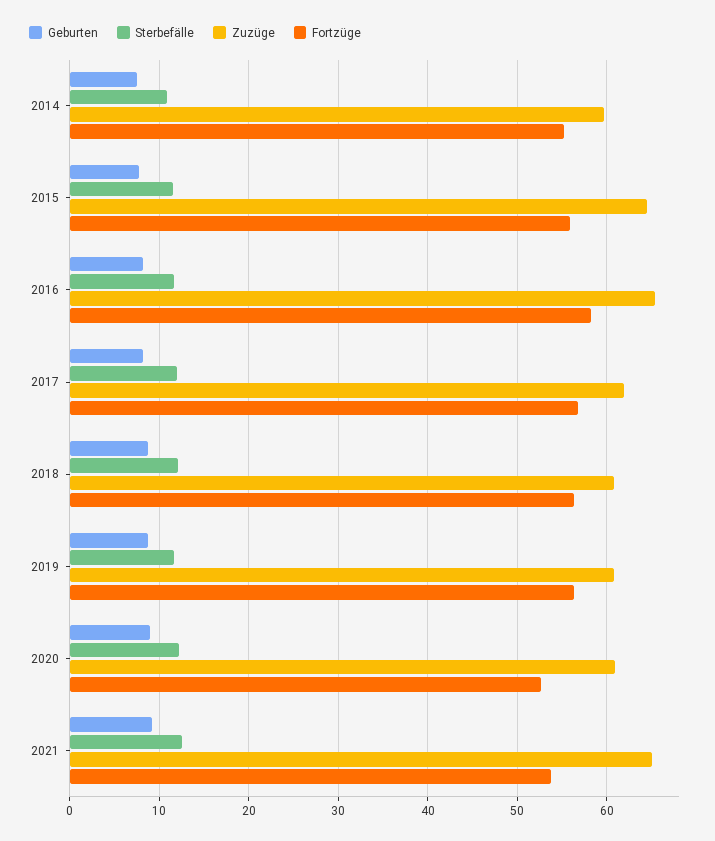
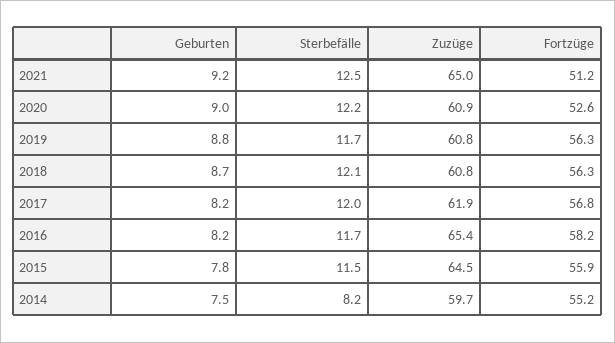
Sterbefälle, 2014: 11 -> 8.2
Fortzüge, 2021: 54 -> 51.2

